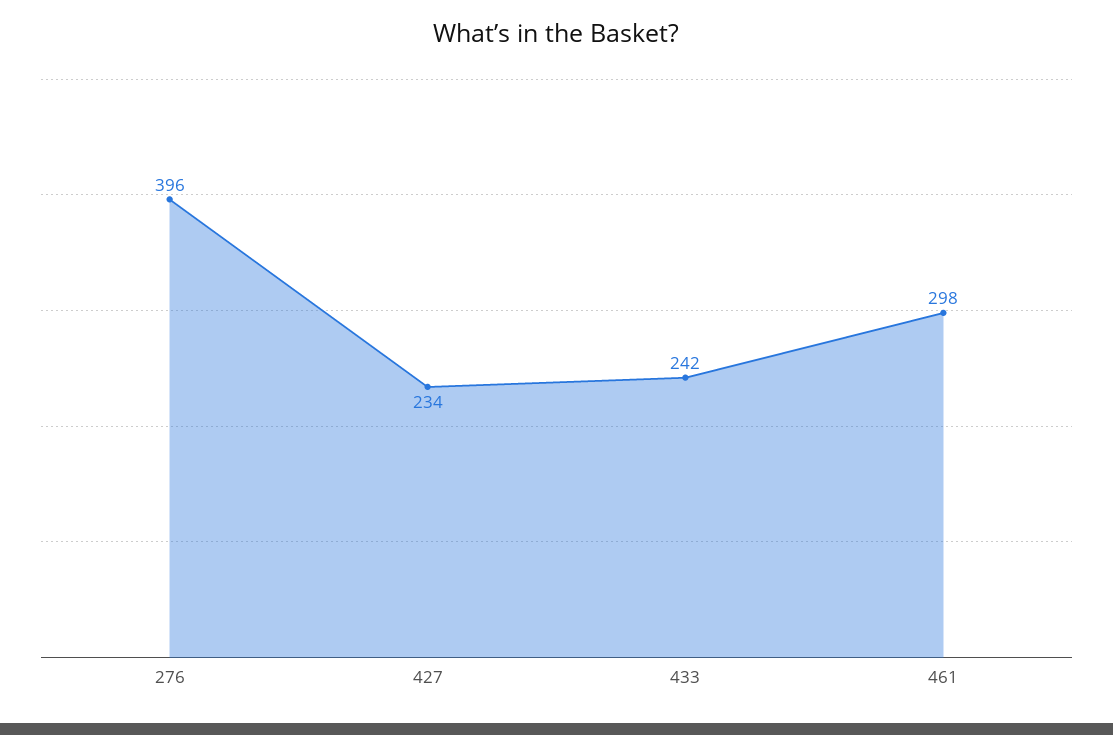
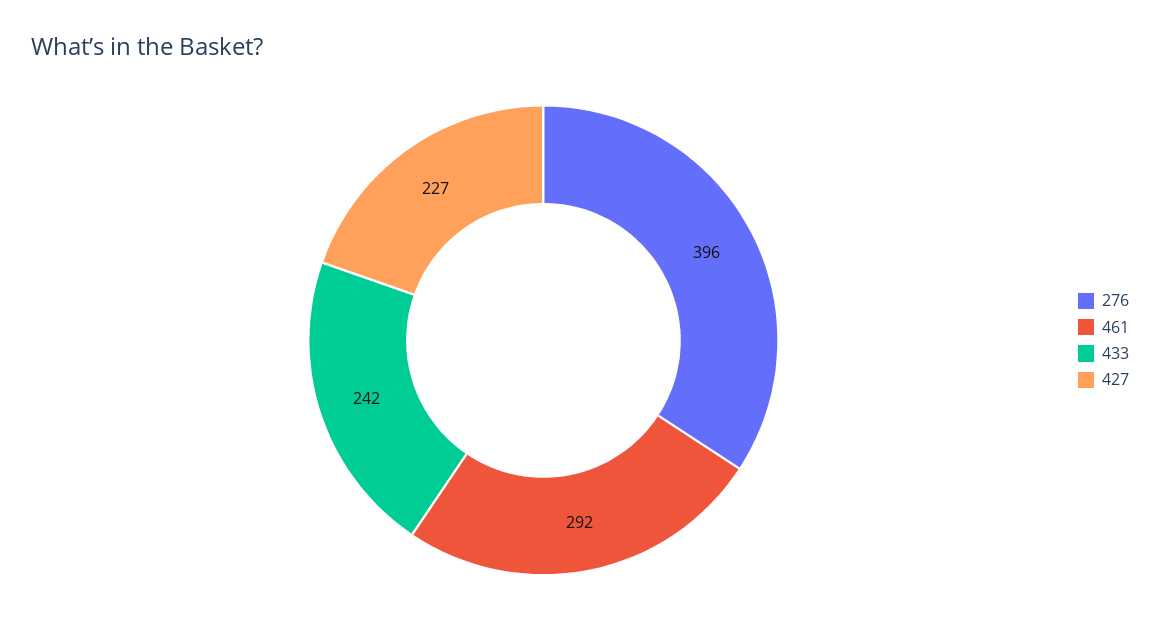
427: 234 -> 227
461: 298 -> 292

